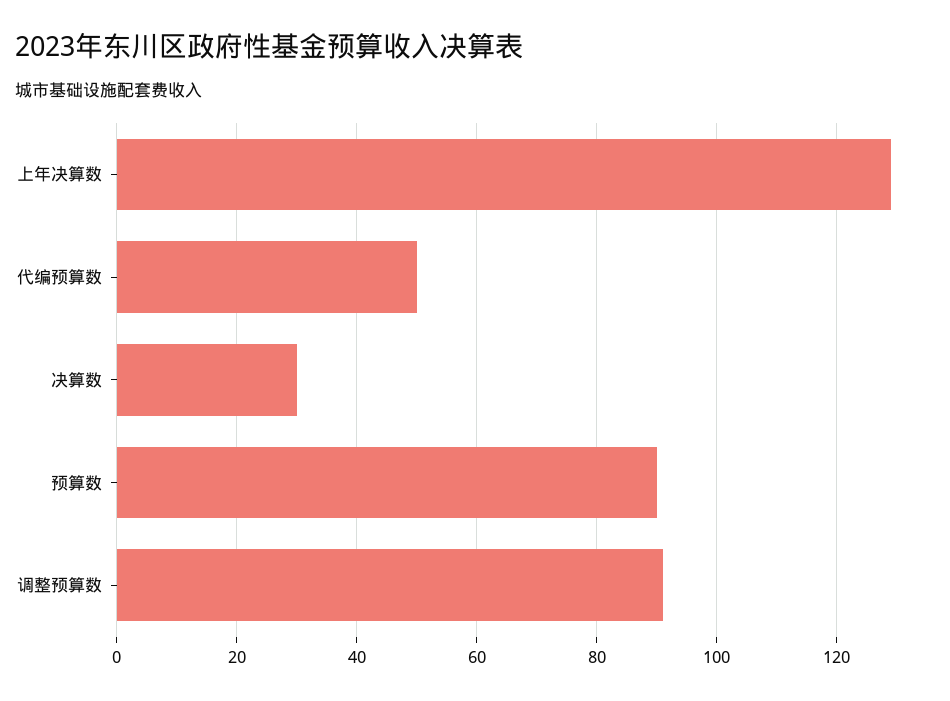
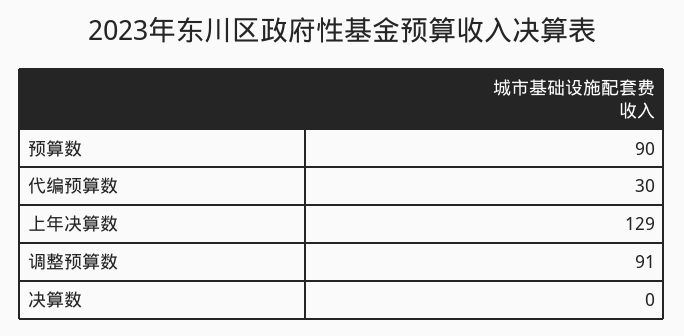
代编预算数: 50 -> 30
决算数: 30 -> 0

